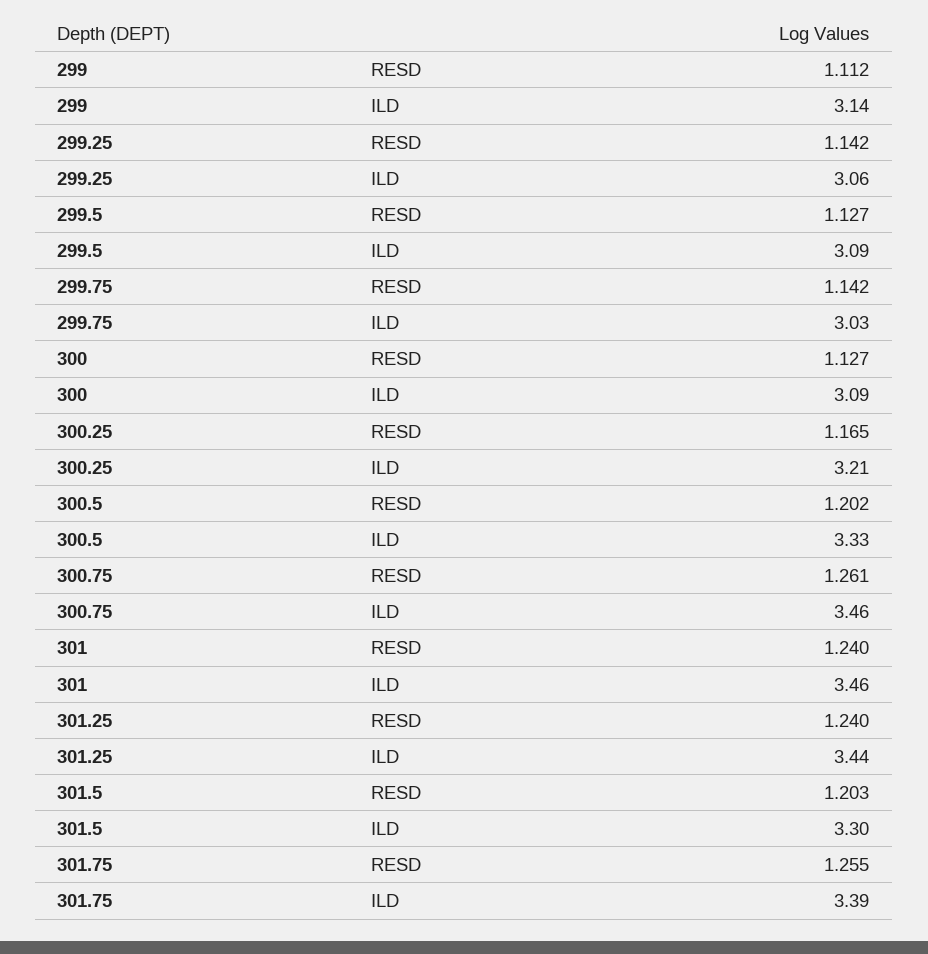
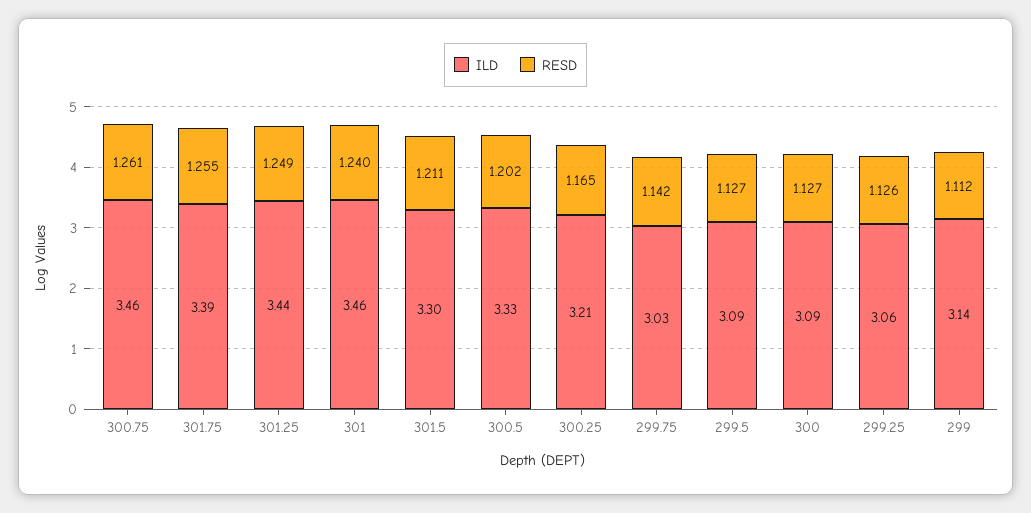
RESD, 299.25: 1.142 -> 1.126
RESD, 301.25: 1.24 -> 1.249
RESD, 301.5: 1.203 -> 1.211

